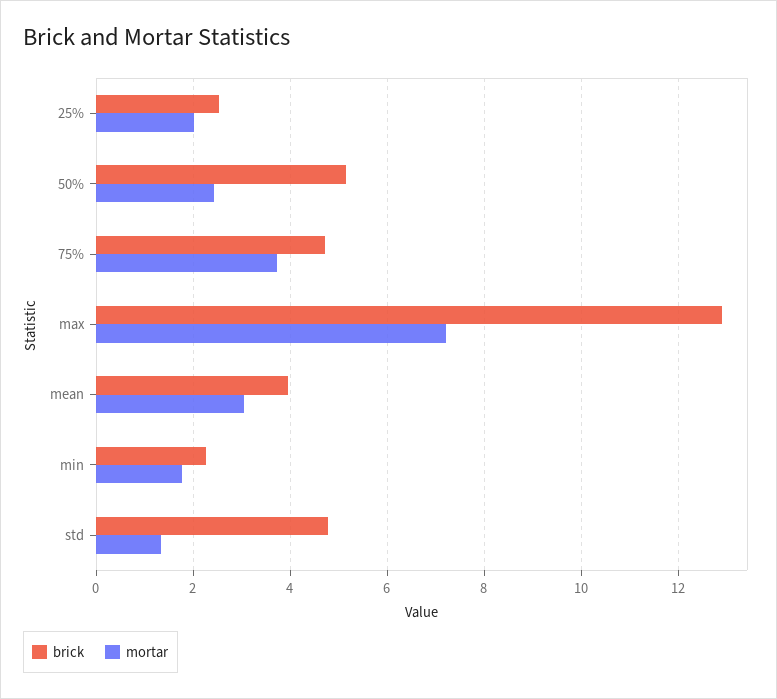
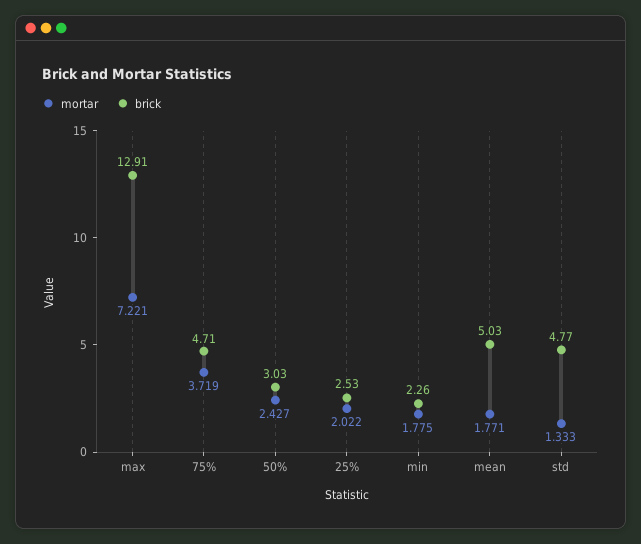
brick, 50%: 5.2 -> 3.03
brick, mean: 4 -> 5.03
mortar, mean: 3 -> 1.771

